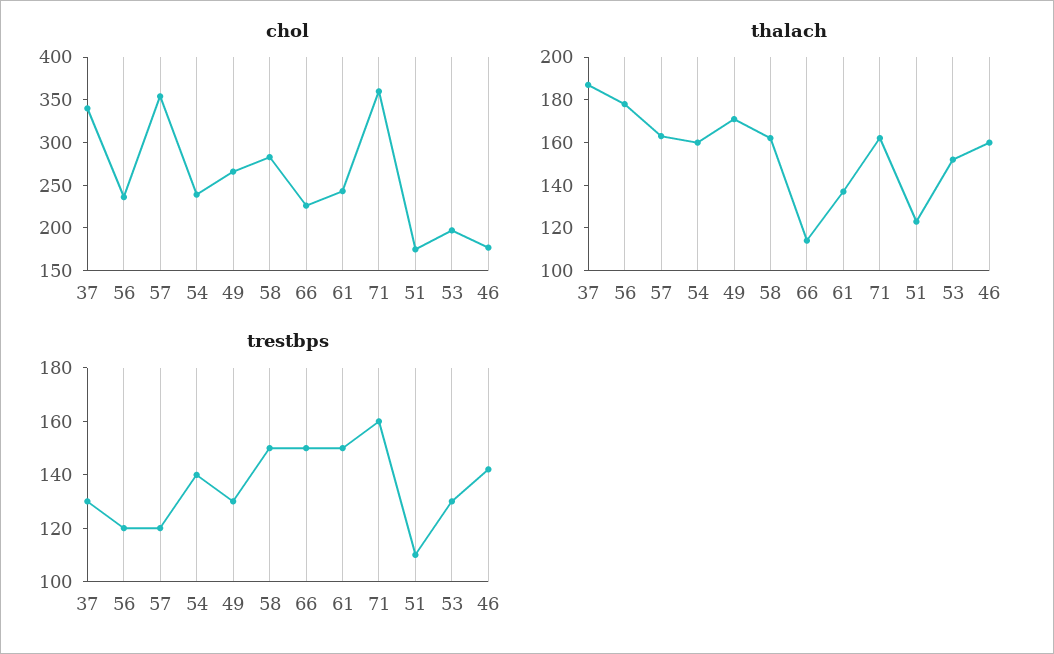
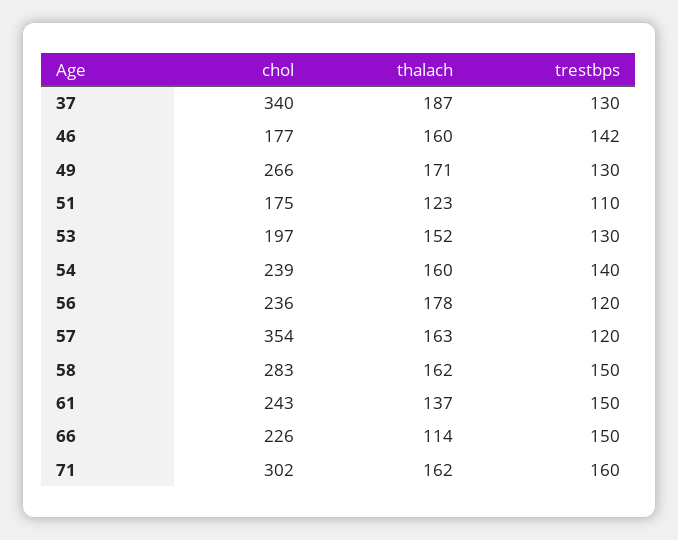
chol, 71: 360 -> 302

